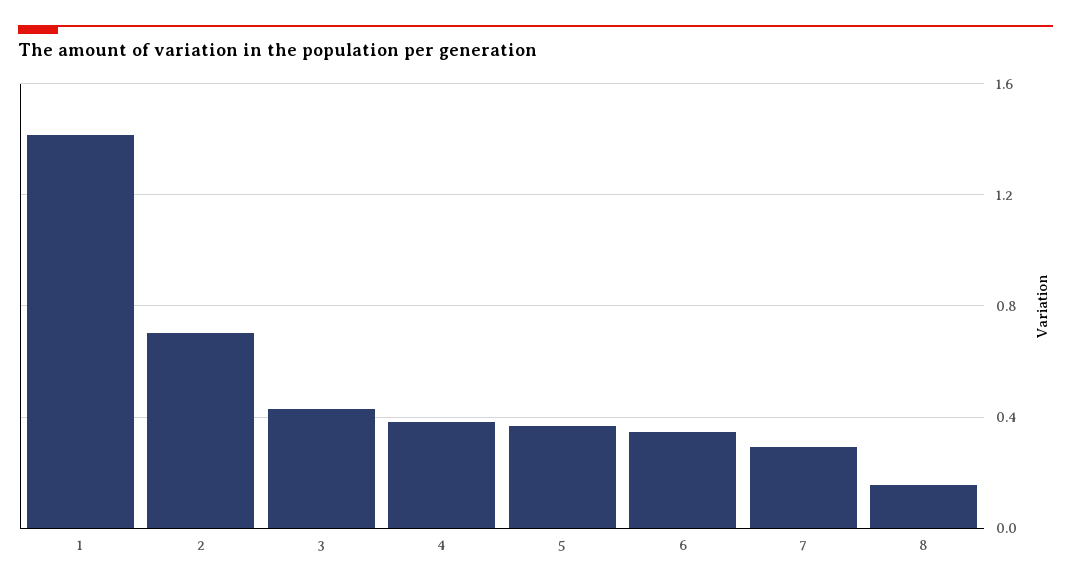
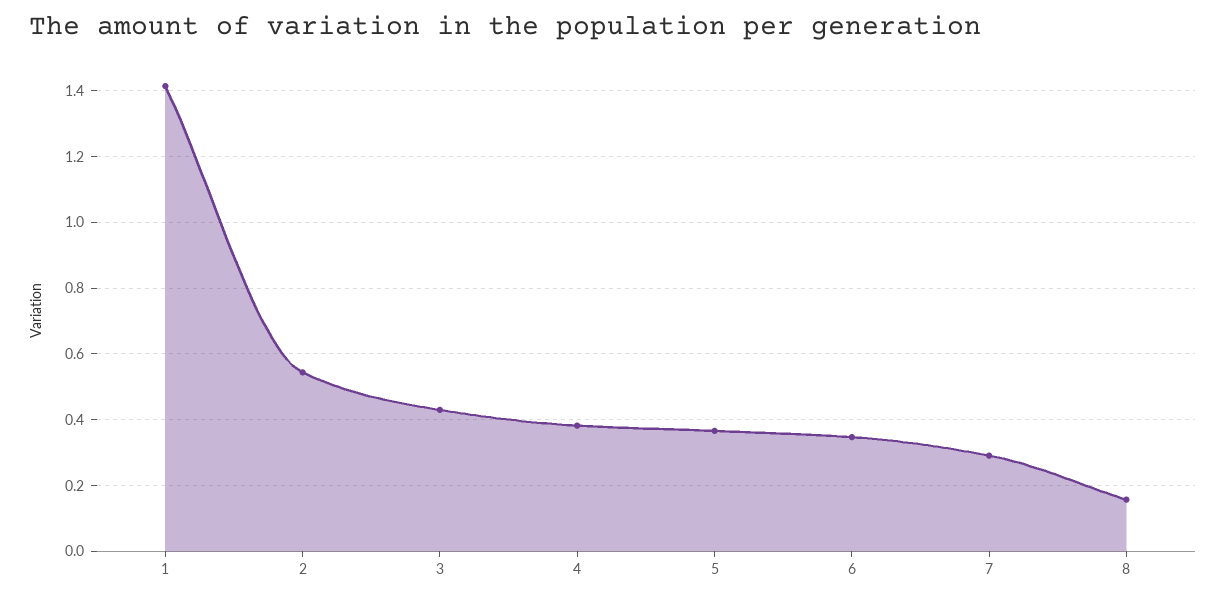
2: 0.7 -> 0.54

